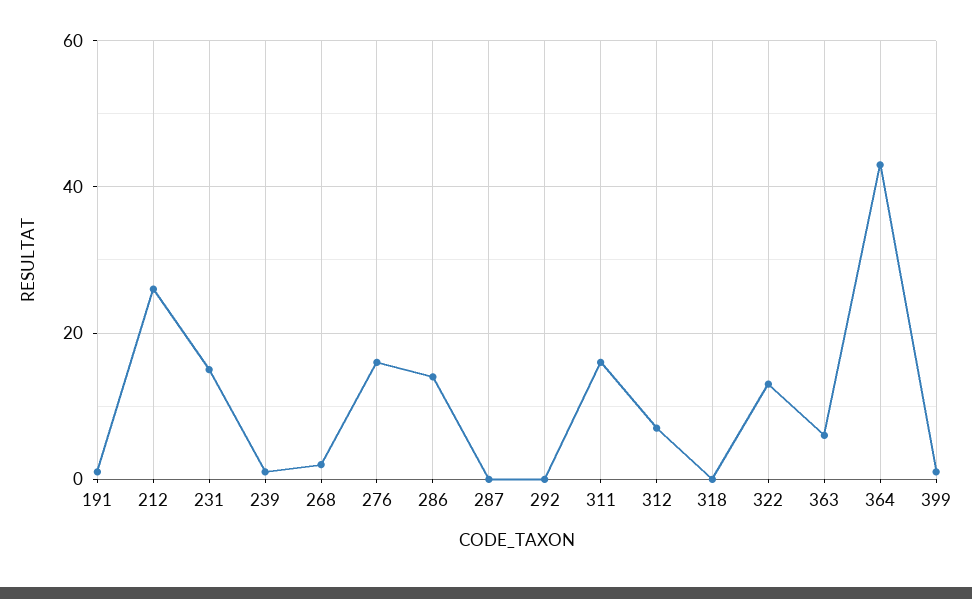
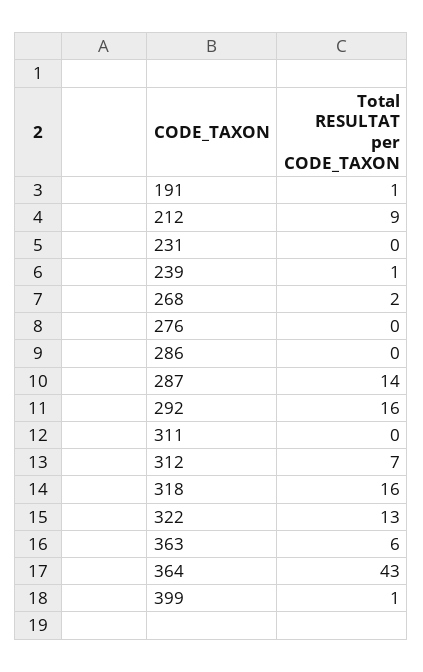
212: 25 -> 9
231: 15 -> 0
276: 15 -> 0
286: 15 -> 0
287: 0 -> 14
292: 0 -> 16
311: 15 -> 0
318: 0 -> 16

